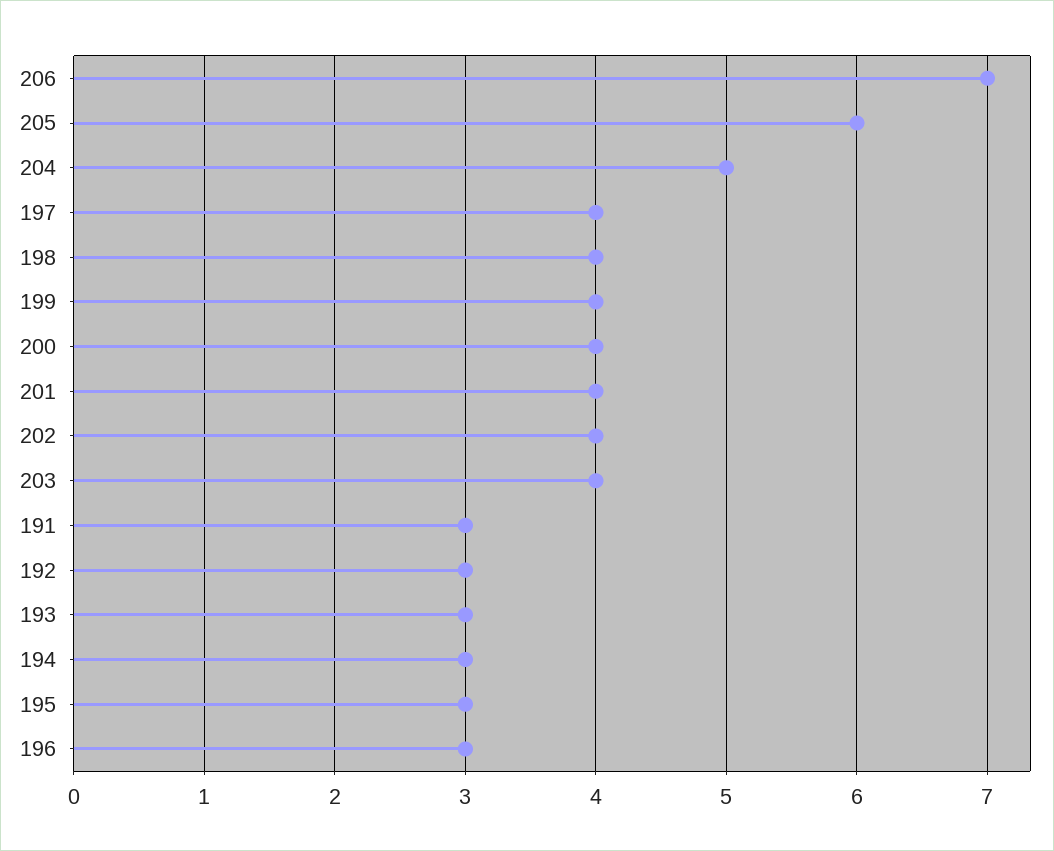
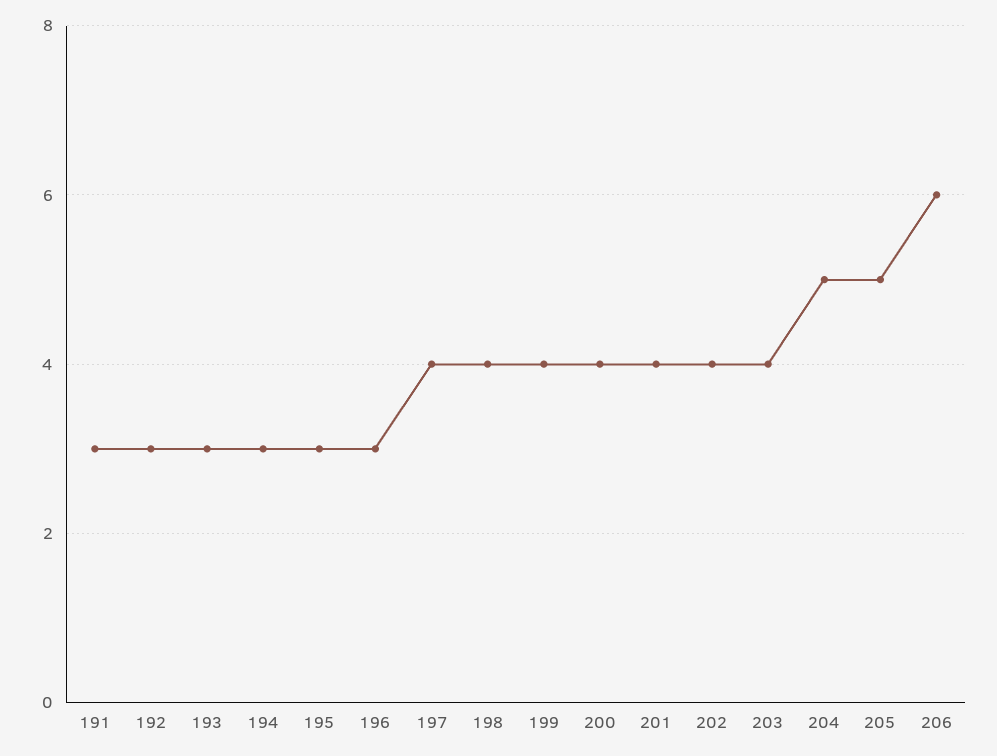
206: 7 -> 6
205: 6 -> 5

